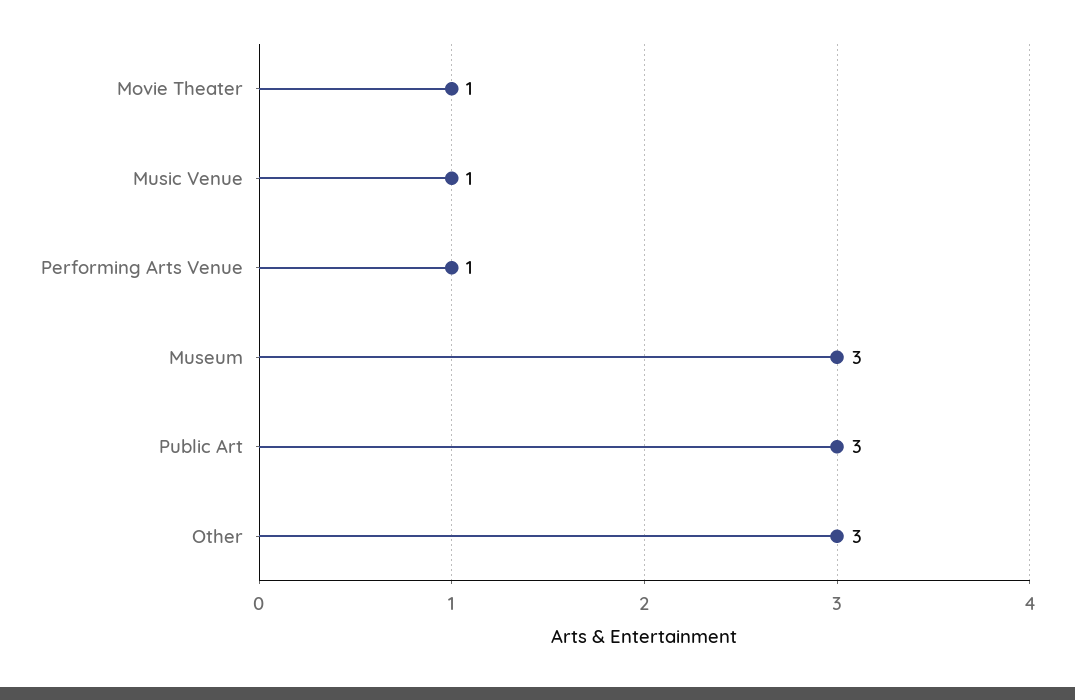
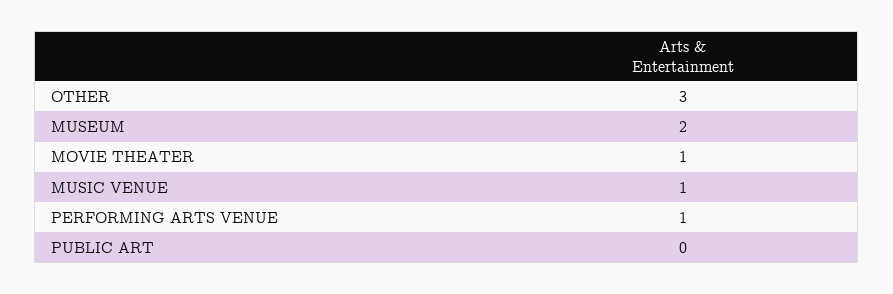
Museum: 3 -> 2
Public Art: 3 -> 0

